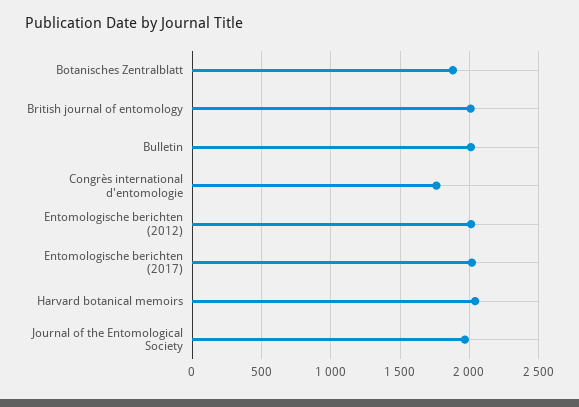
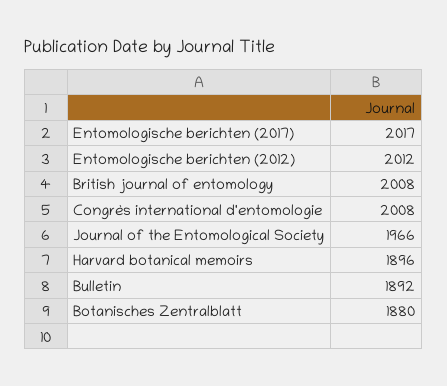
Bulletin: 2000 -> 1892
Congrès international d'entomologie: 1750 -> 2008
Harvard botanical memoirs: 2050 -> 1896

